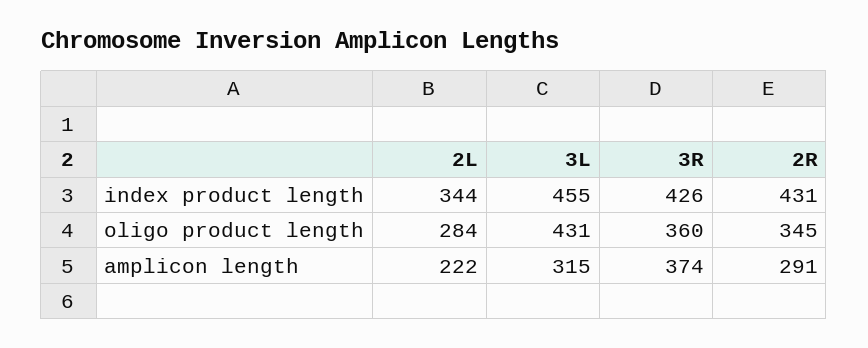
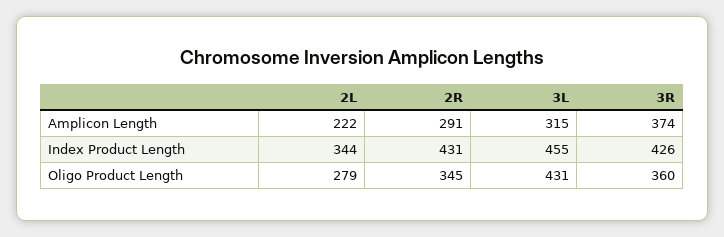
2L, oligo product length: 284 -> 279

